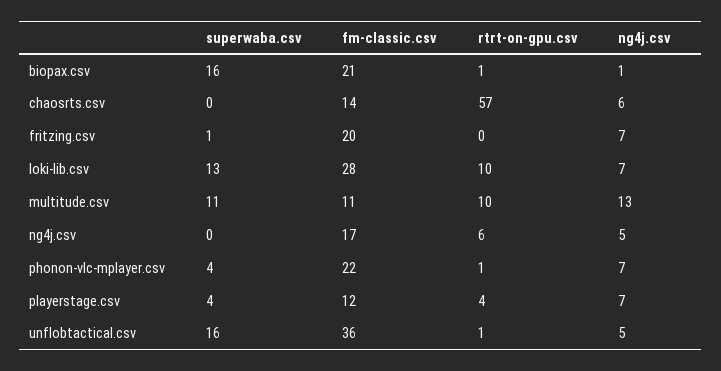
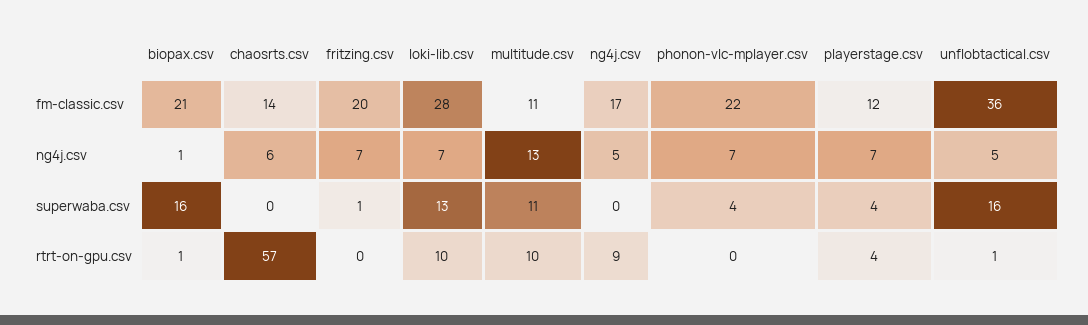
rtrt-on-gpu.csv, ng4j.csv: 6 -> 9
rtrt-on-gpu.csv, phonon-vlc-mplayer.csv: 1 -> 0

